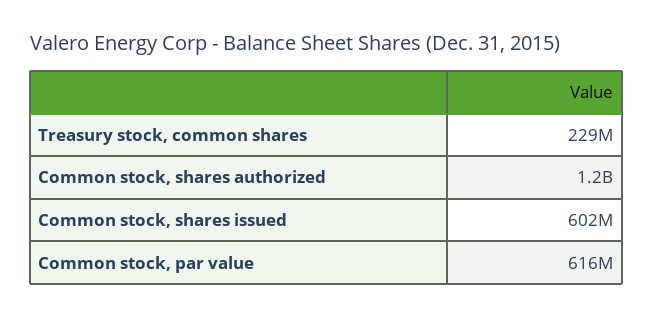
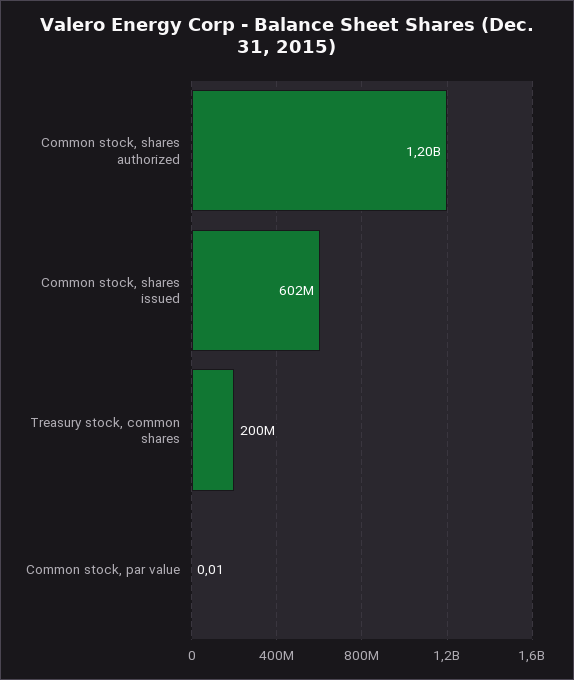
Treasury stock, common shares: 229000000 -> 200000000
Common stock, par value: 616000000 -> 0.01

